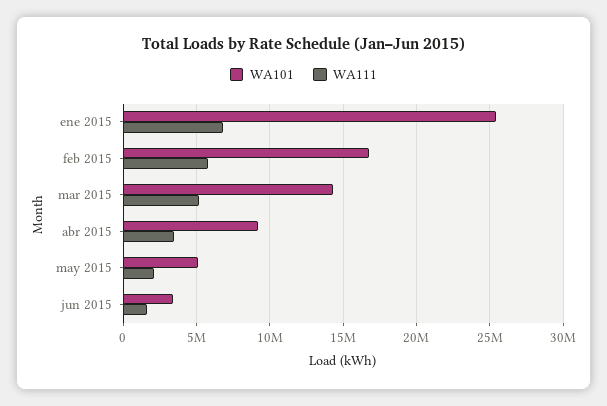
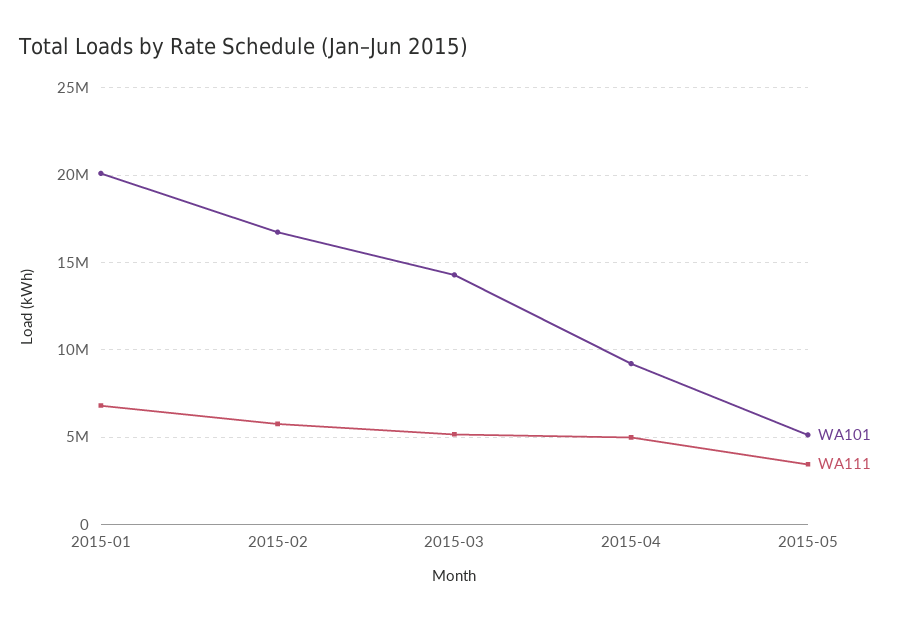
WA101, ene 2015: 25500000 -> 20000000
WA111, abr 2015: 3500000 -> 5000000
WA111, may 2015: 2000000 -> 3500000
WA101, jun 2015: 3500000 -> none
WA111, jun 2015: 1500000 -> none

